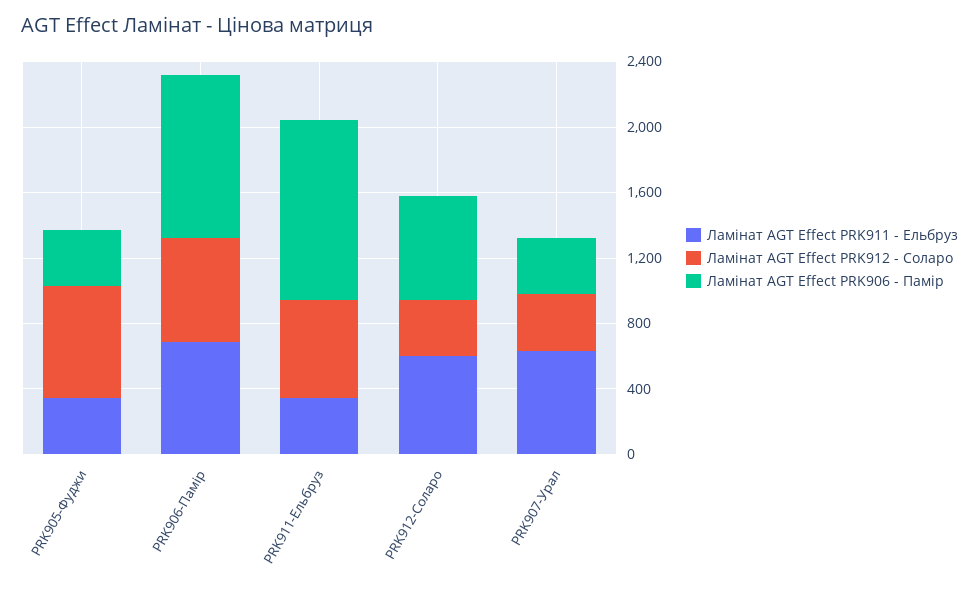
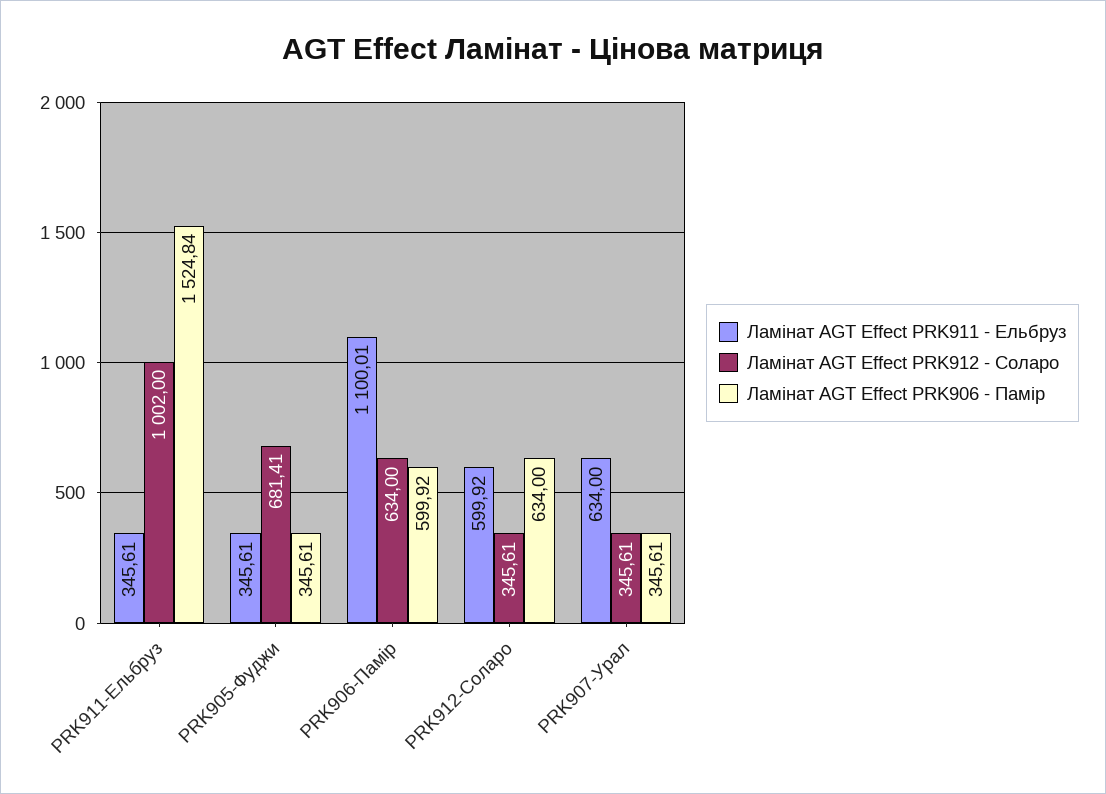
Ламінат AGT Effect PRK911 - Ельбруз, PRK906-Памір: 700 -> 1100.01
Ламінат AGT Effect PRK906 - Памір, PRK906-Памір: 1000 -> 599.92
Ламінат AGT Effect PRK912 - Соларо, PRK911-Ельбруз: 600 -> 1002
Ламінат AGT Effect PRK906 - Памір, PRK911-Ельбруз: 1100 -> 1524.84

